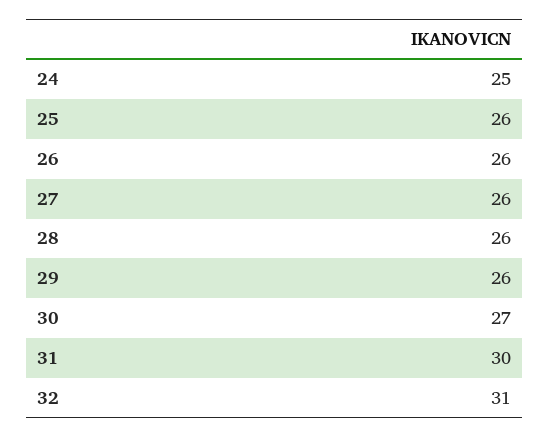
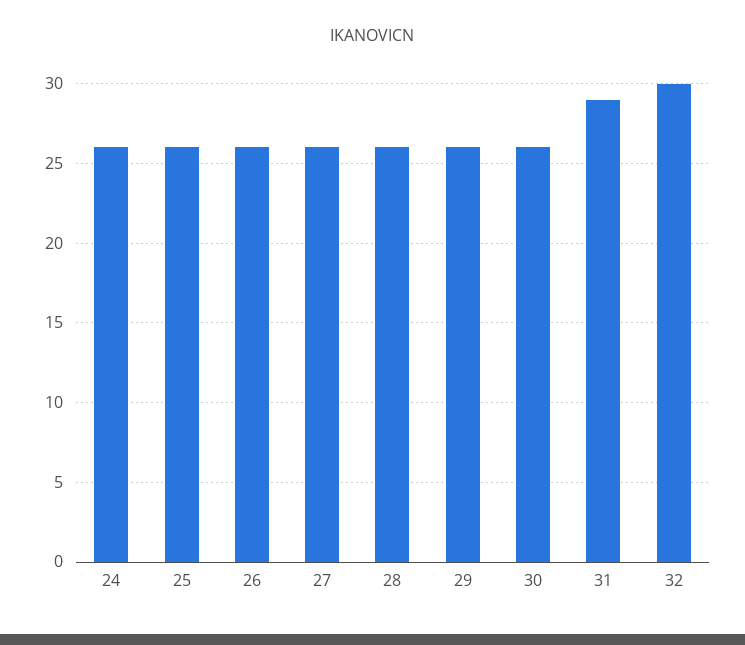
24: 25 -> 26
30: 27 -> 26
31: 30 -> 29
32: 31 -> 30

